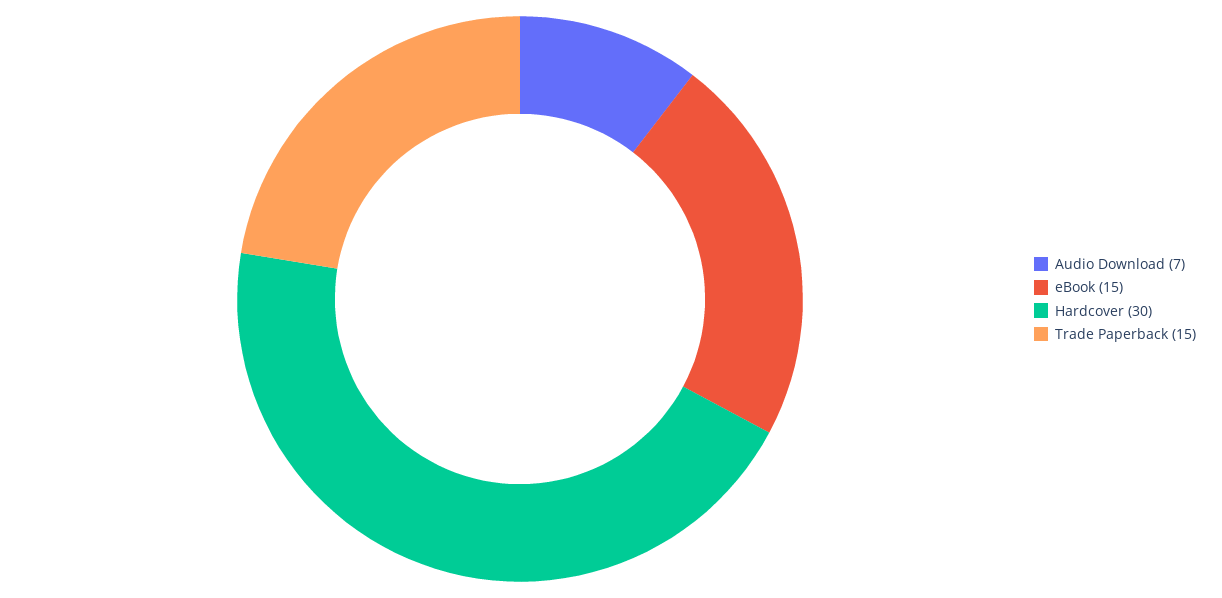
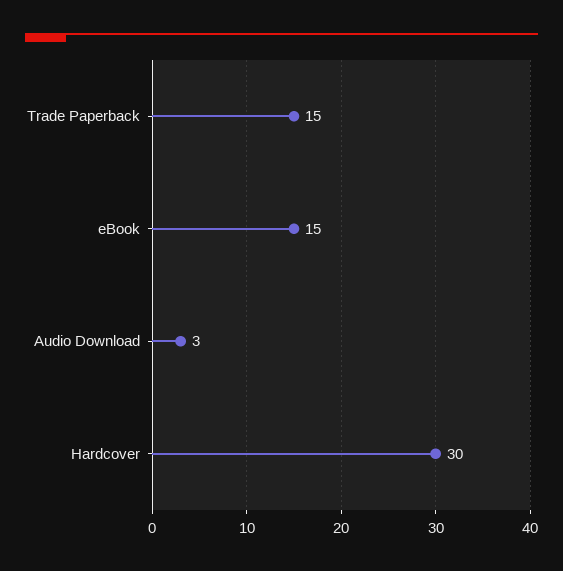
Audio Download: 7 -> 3

